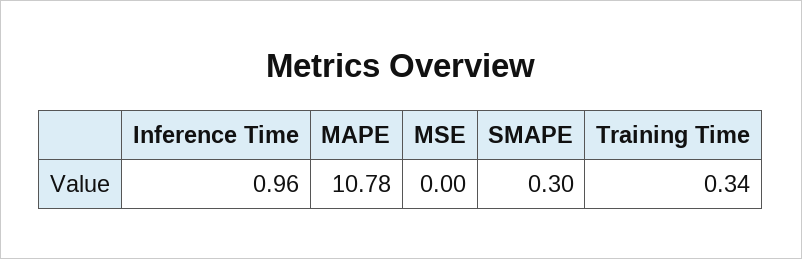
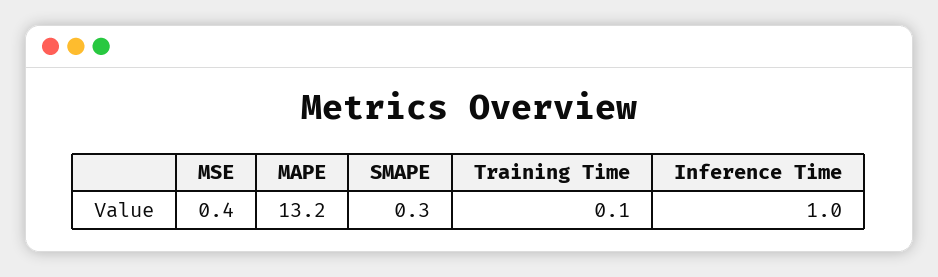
MAPE: 10.78 -> 13.2
MSE: 0 -> 0.4
Training Time: 0.34 -> 0.1

